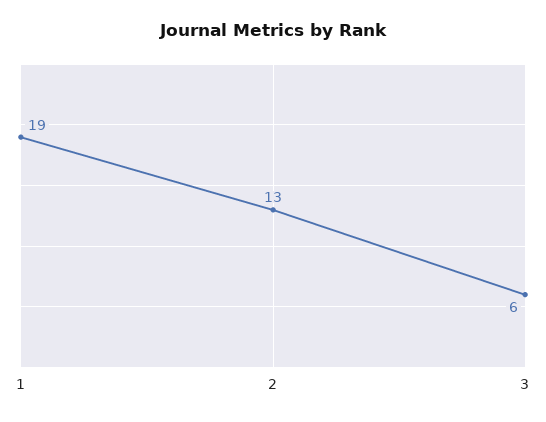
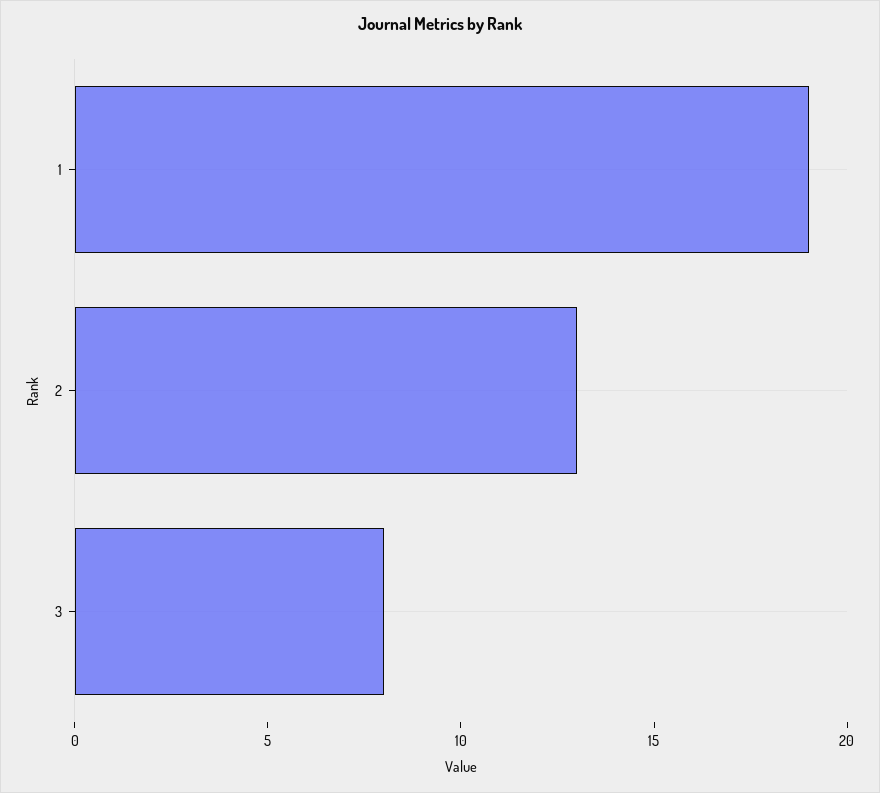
3: 6 -> 8

